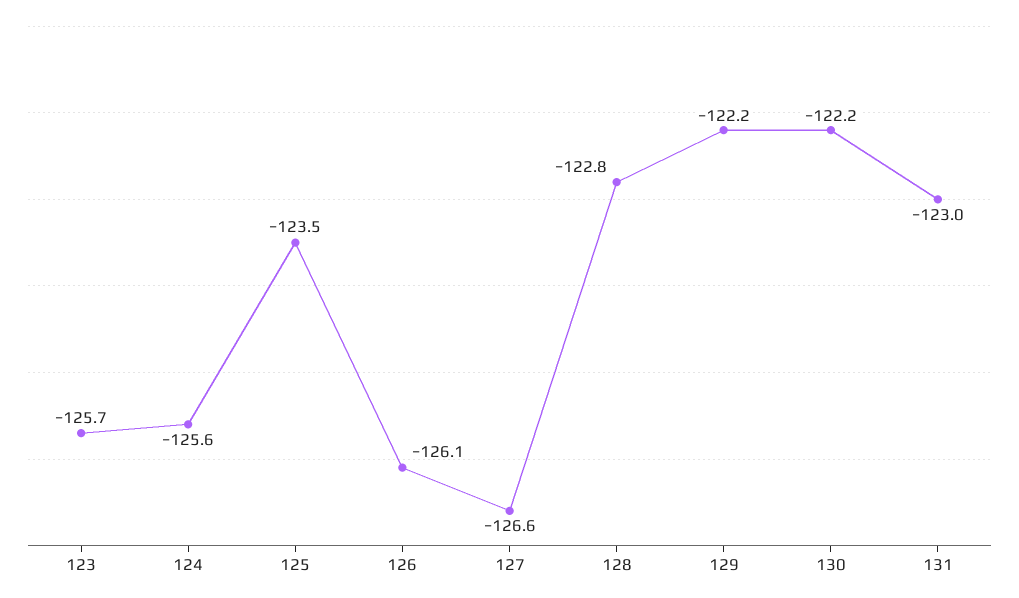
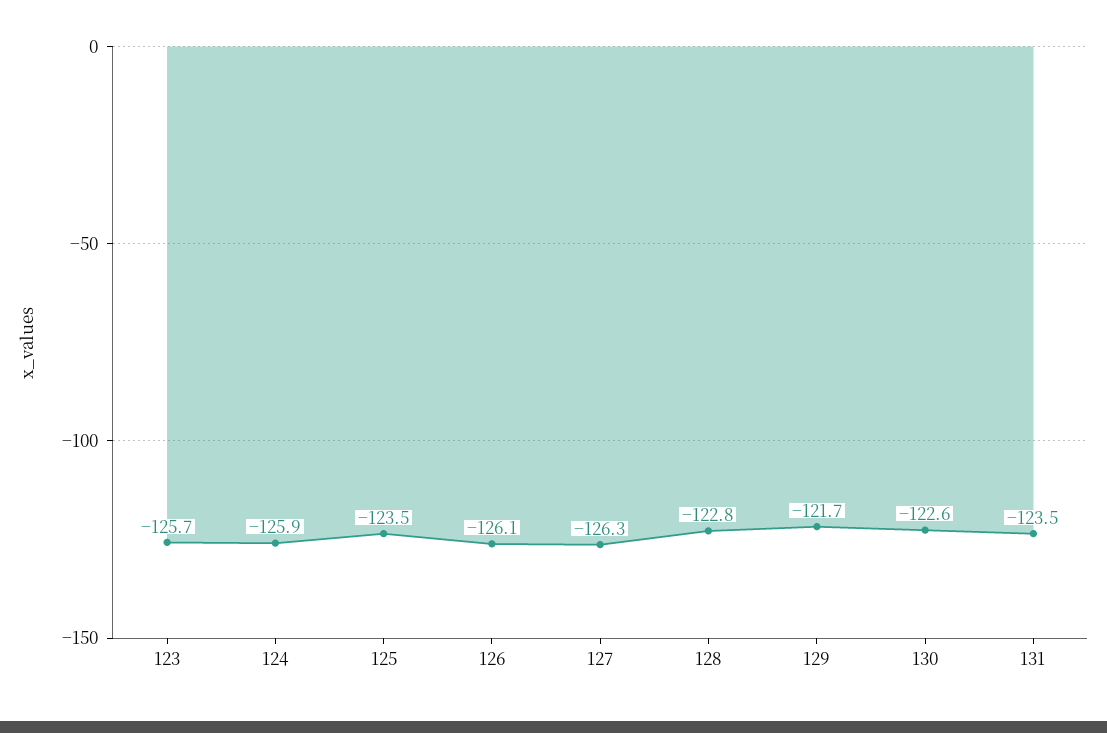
124: -125.6 -> -125.9
127: -126.6 -> -126.3
129: -122.2 -> -121.7
130: -122.2 -> -122.6
131: -123 -> -123.5

